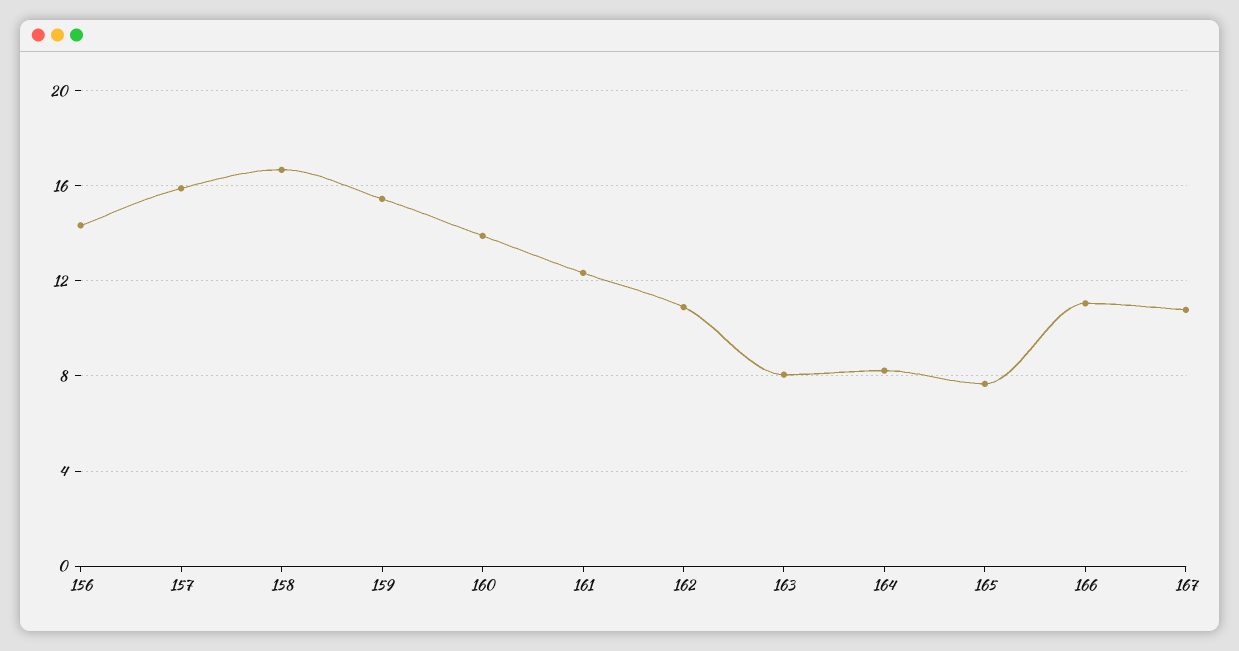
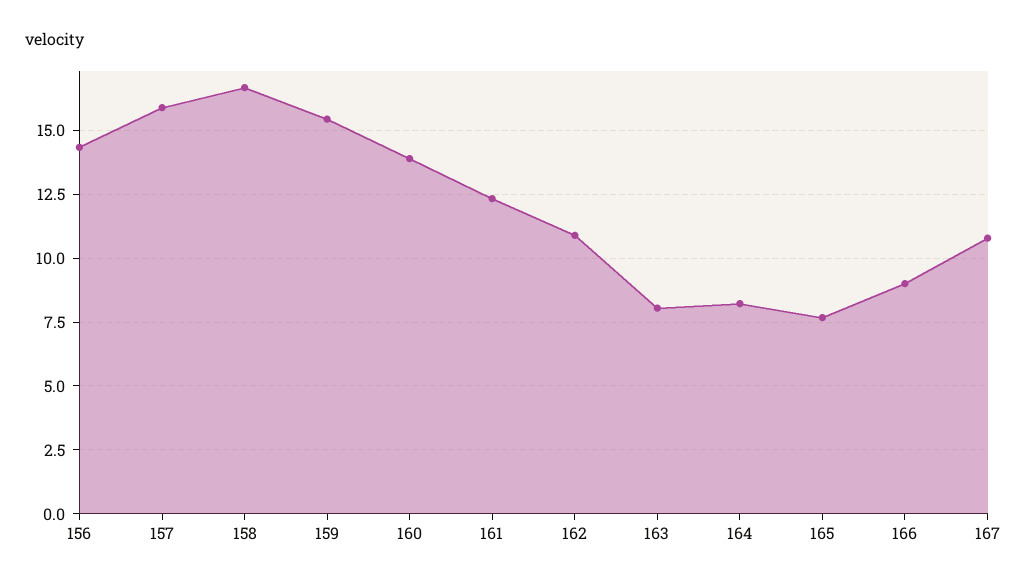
166: 11 -> 9

